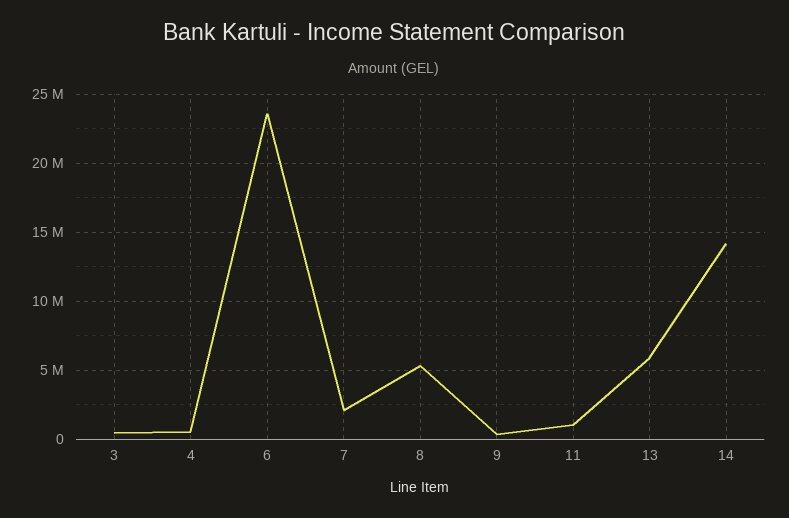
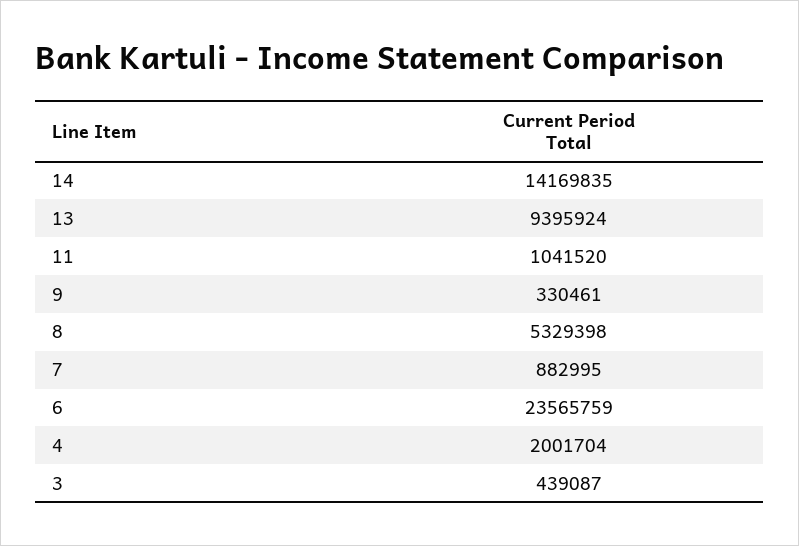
4: 500000 -> 2001704
7: 2000000 -> 882995
13: 6000000 -> 9395924

